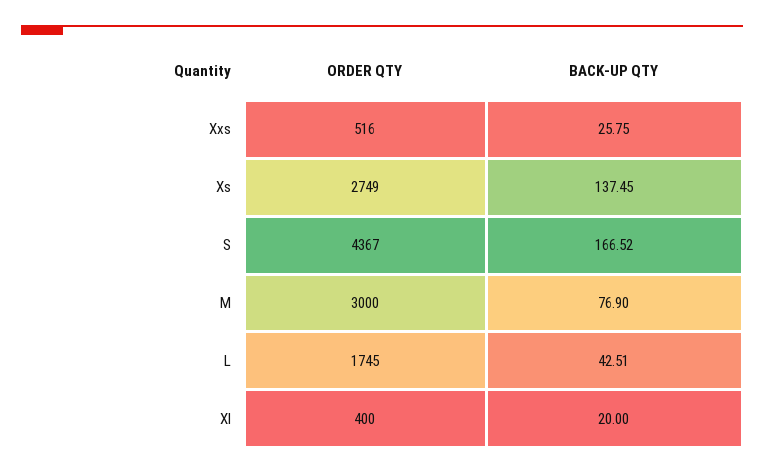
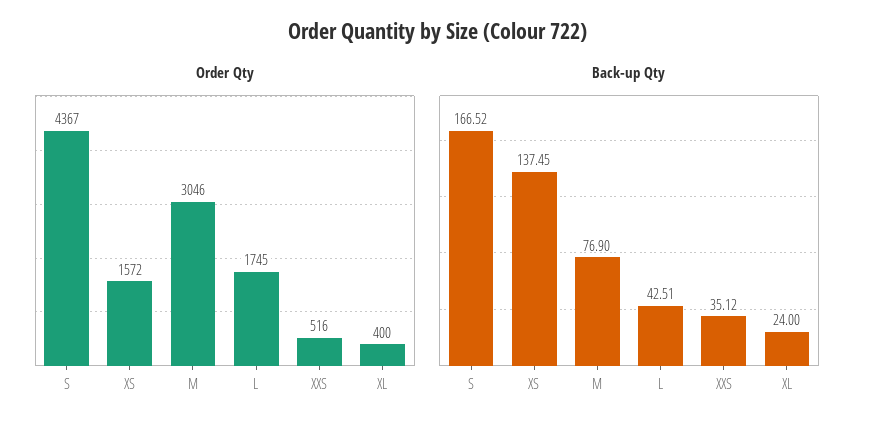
BACK-UP QTY, Xxs: 25.75 -> 35.12
ORDER QTY, Xs: 2749 -> 1572
ORDER QTY, M: 3000 -> 3046
BACK-UP QTY, Xl: 20 -> 24

